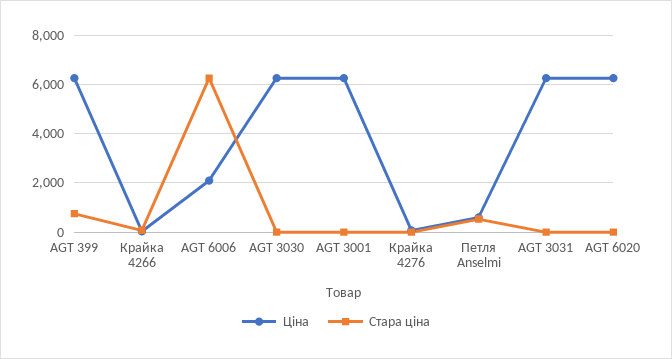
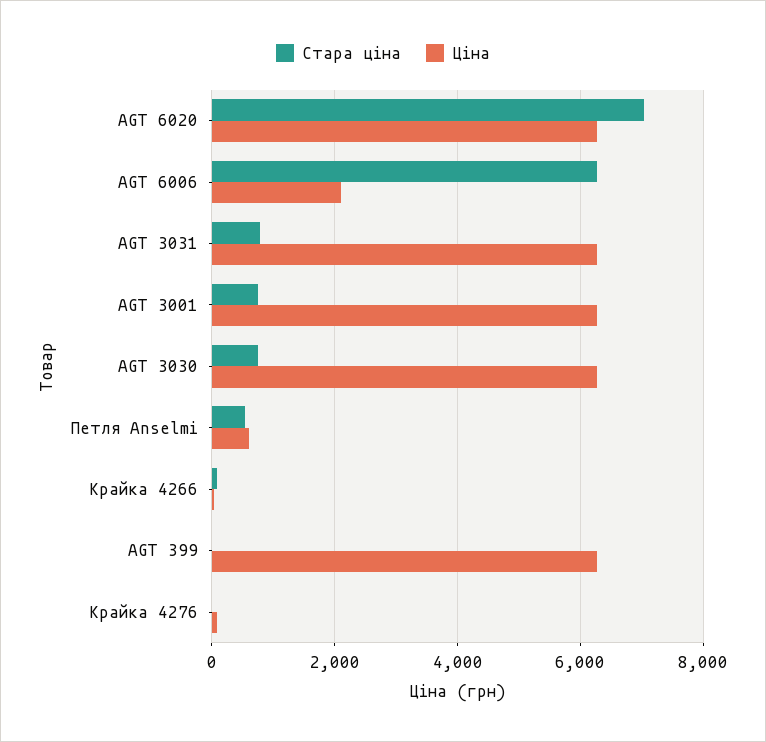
Стара ціна, AGT 399: 750 -> 0
Стара ціна, AGT 3030: 0 -> 800
Стара ціна, AGT 3001: 0 -> 800
Стара ціна, AGT 3031: 0 -> 800
Стара ціна, AGT 6020: 0 -> 7000

